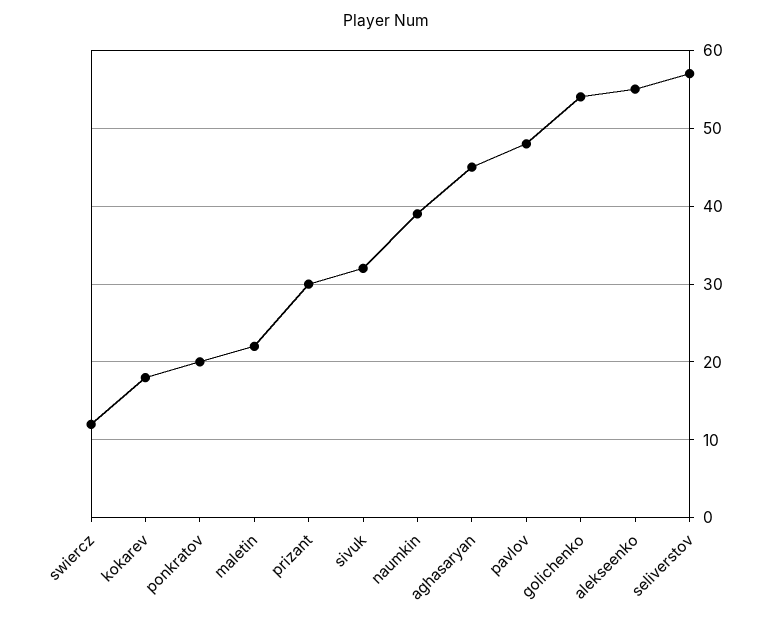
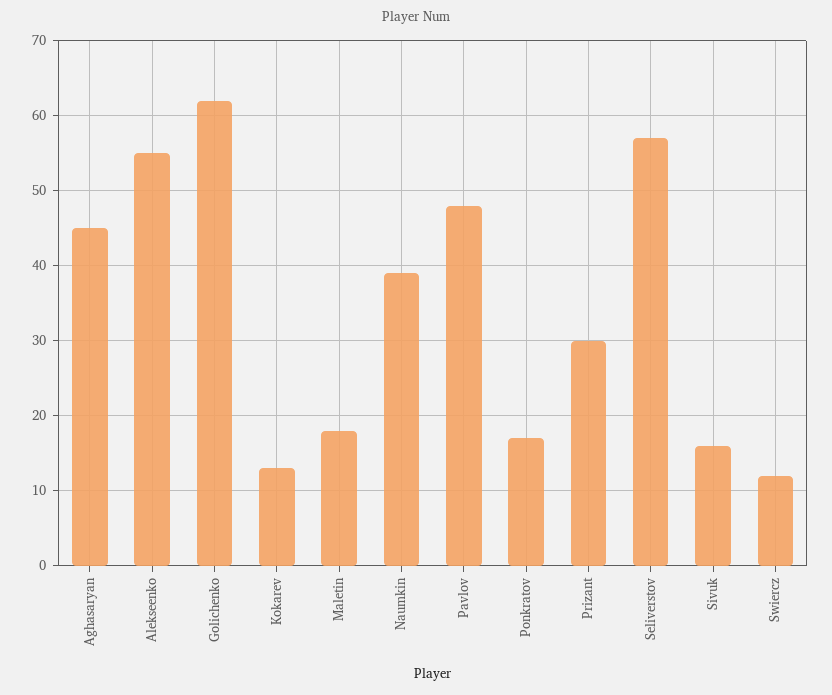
kokarev: 18 -> 13
ponkratov: 20 -> 17
maletin: 22 -> 18
sivuk: 32 -> 16
golichenko: 54 -> 62

